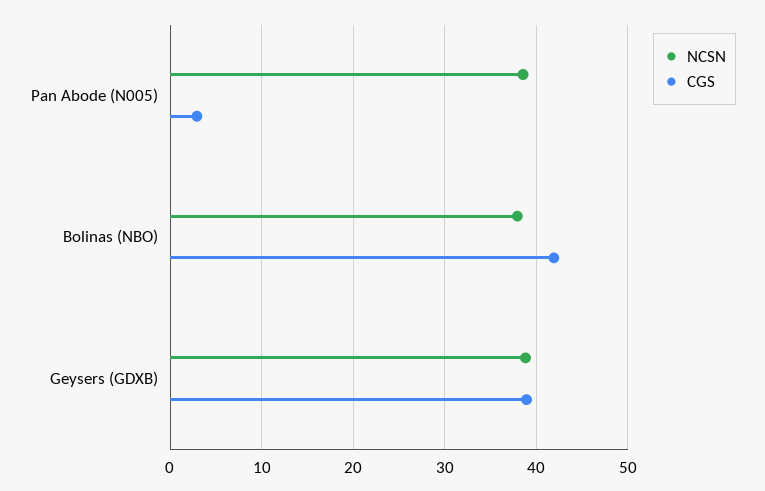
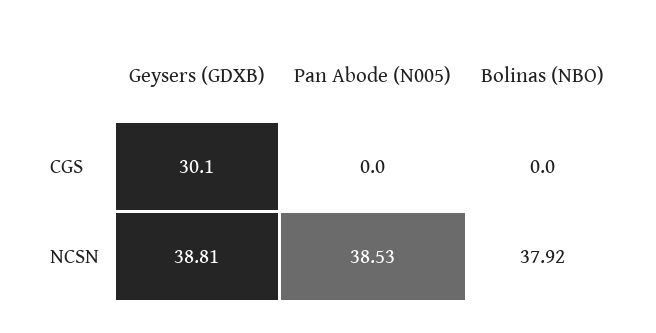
CGS, Pan Abode (N005): 3 -> 0
CGS, Bolinas (NBO): 42 -> 0
CGS, Geysers (GDXB): 39 -> 30.1

